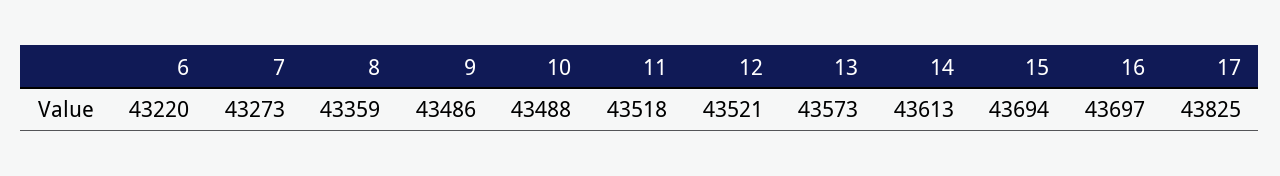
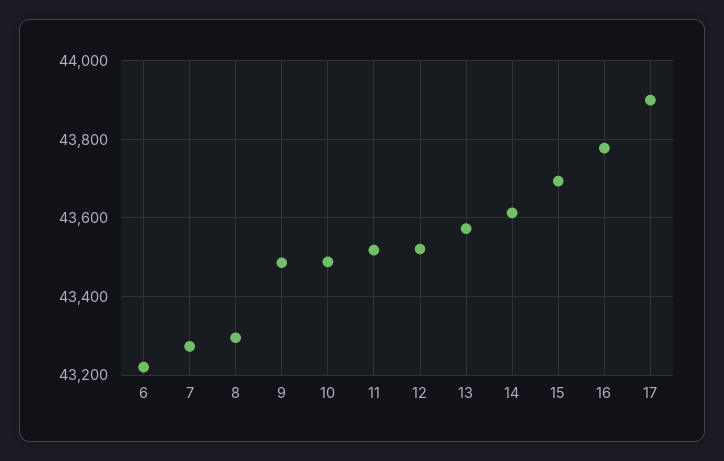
8: 43359 -> 43300
16: 43697 -> 43780
17: 43825 -> 43900

